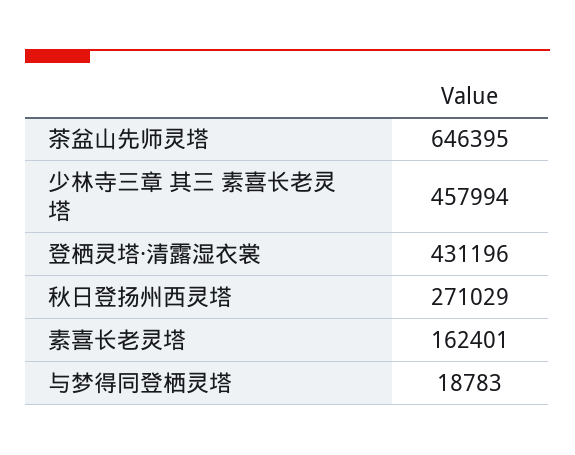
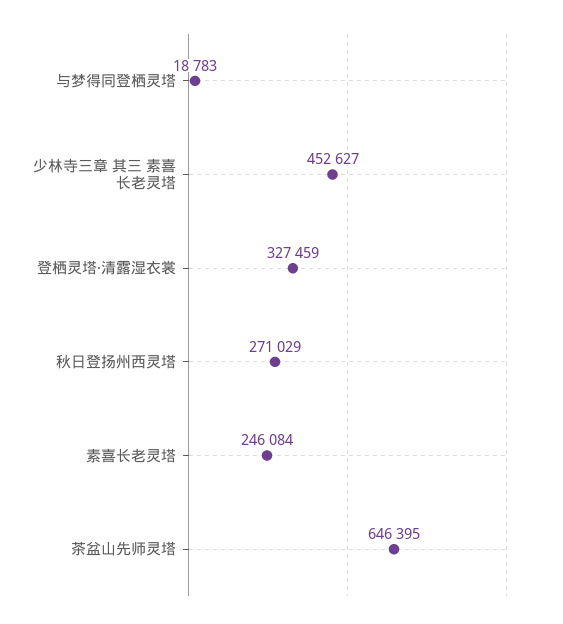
少林寺三章 其三 素喜长老灵塔: 457994 -> 452627
登栖灵塔·清露湿衣裳: 431196 -> 327459
素喜长老灵塔: 162401 -> 246084

